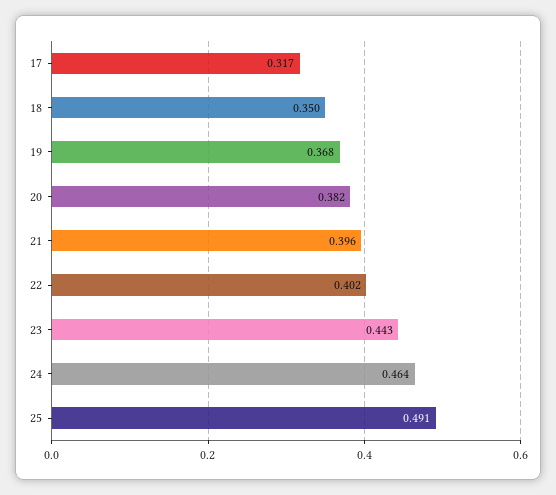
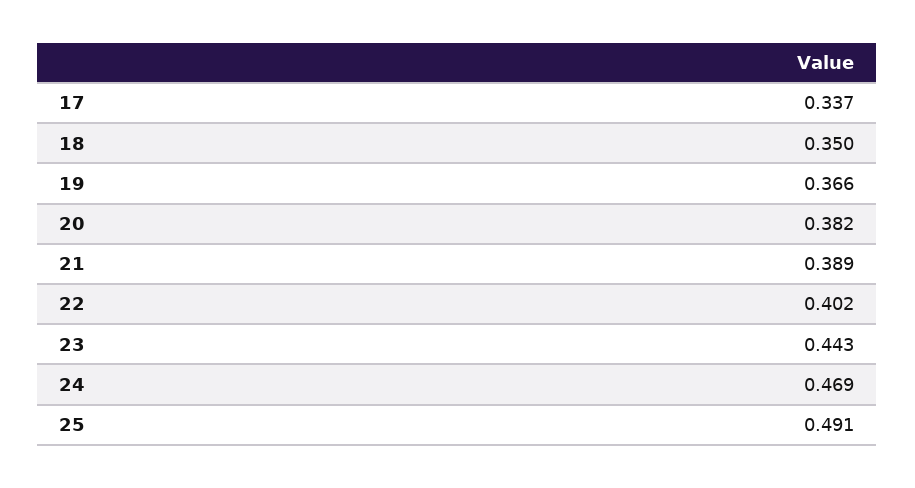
17: 0.317 -> 0.337
19: 0.368 -> 0.366
21: 0.396 -> 0.389
24: 0.464 -> 0.469

